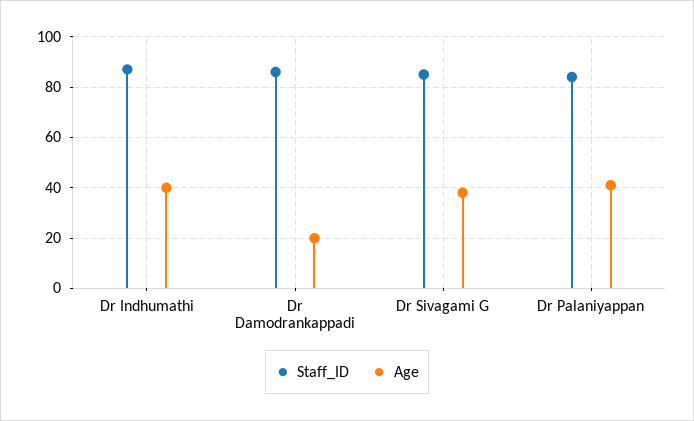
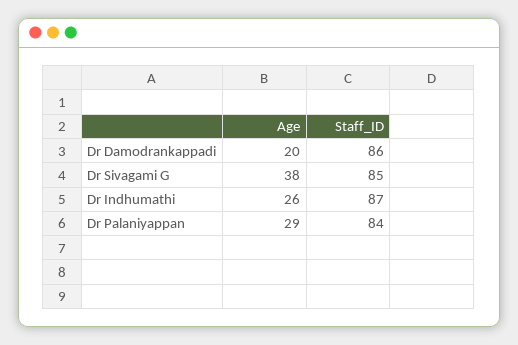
Age, Dr Indhumathi: 40 -> 26
Age, Dr Palaniyappan: 40 -> 29

